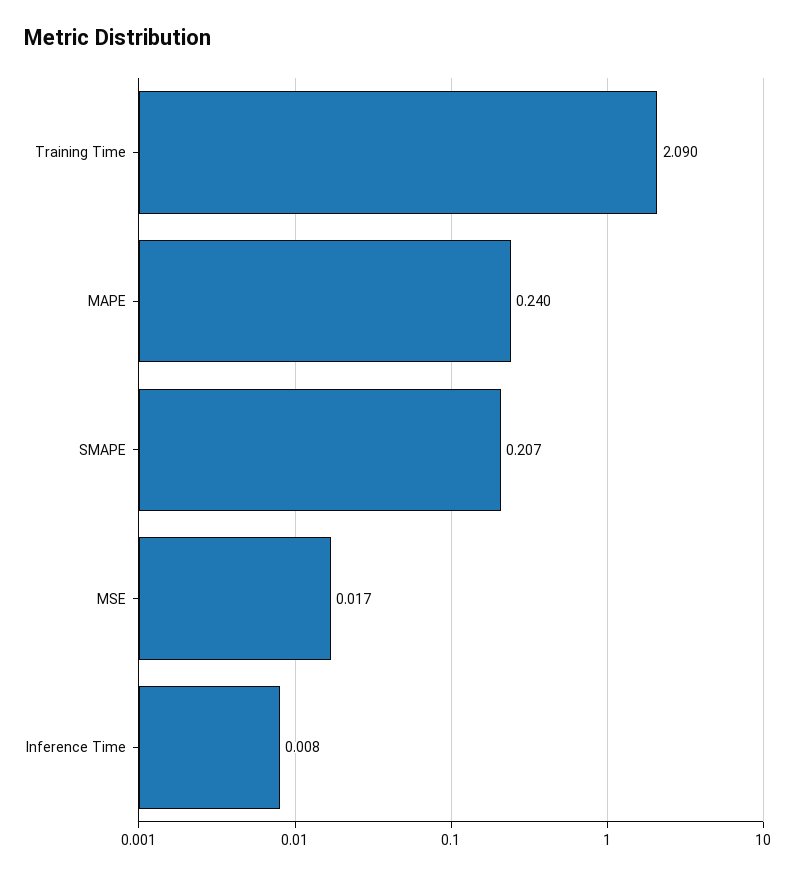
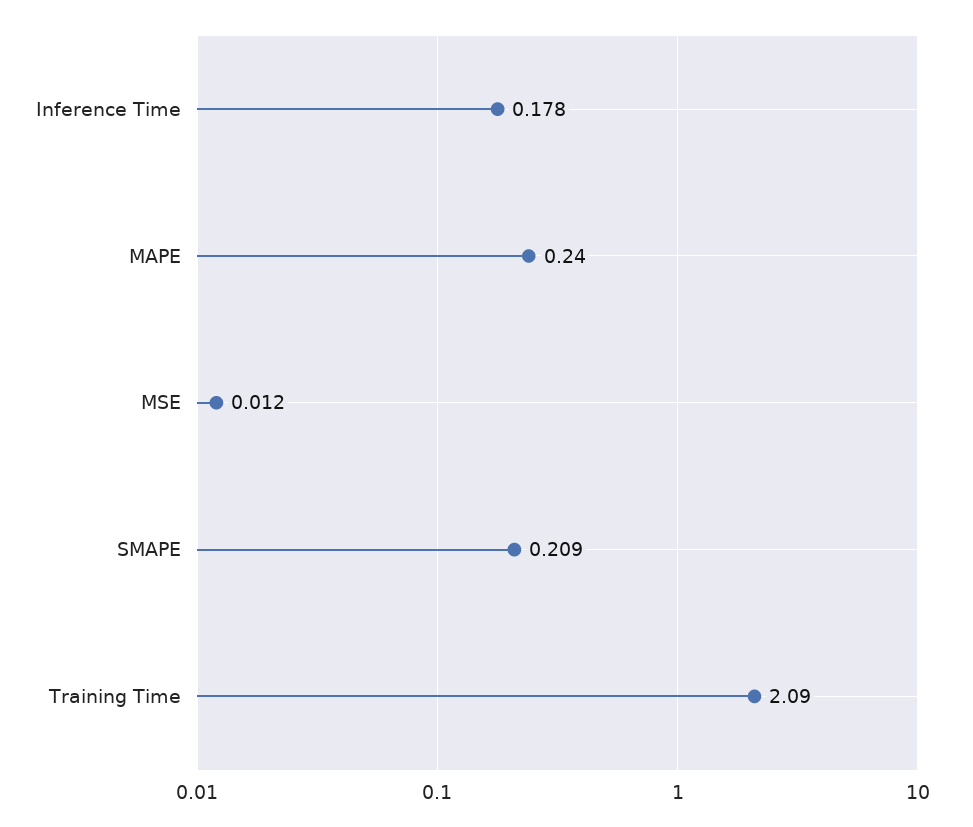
SMAPE: 0.207 -> 0.209
MSE: 0.017 -> 0.012
Inference Time: 0.008 -> 0.178

